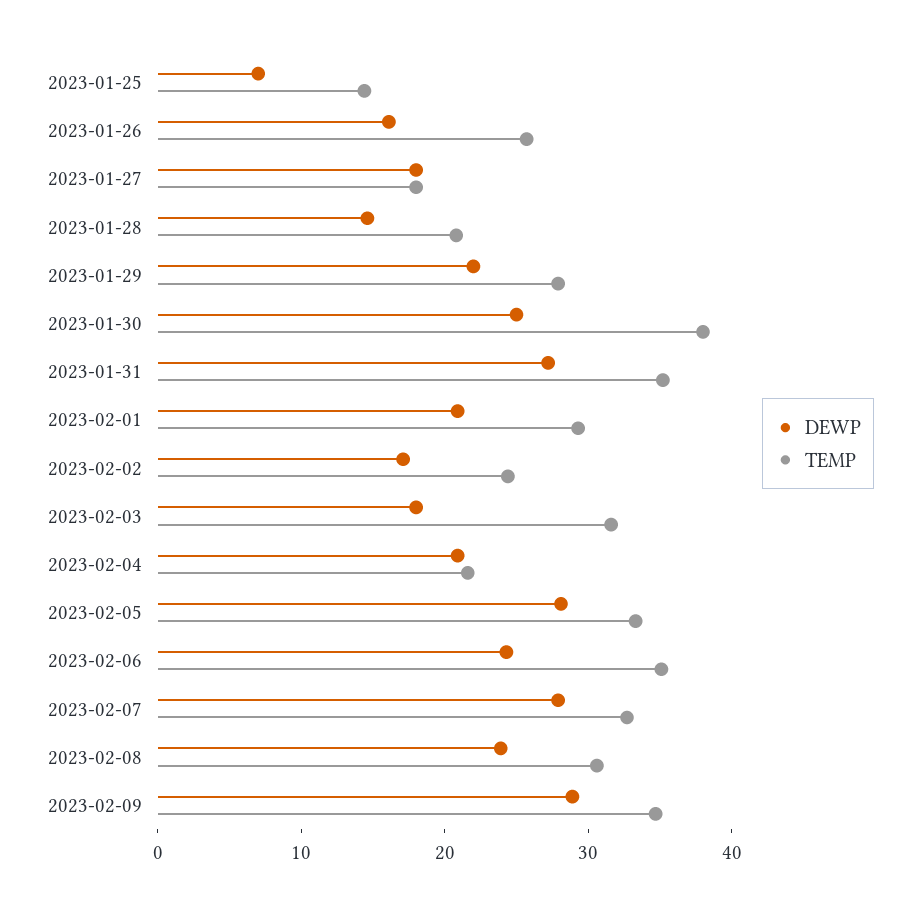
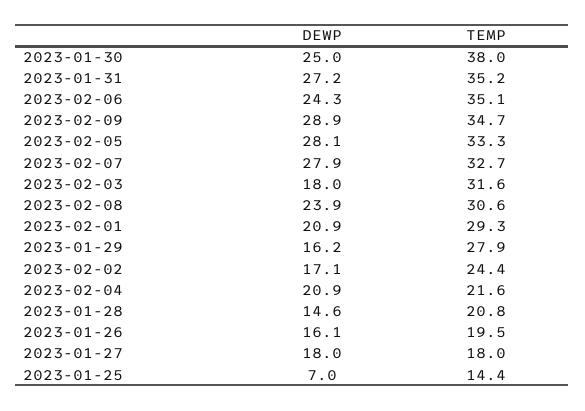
TEMP, 2023-01-26: 26 -> 19.5
DEWP, 2023-01-29: 22 -> 16.2

